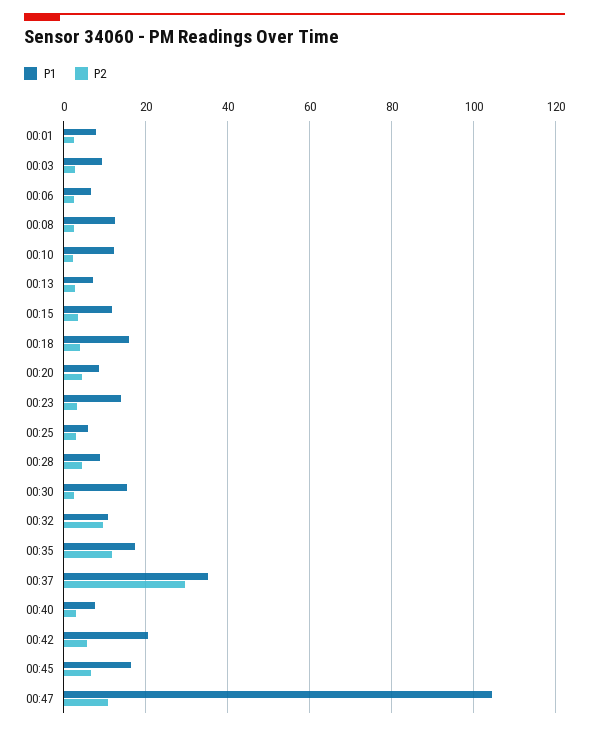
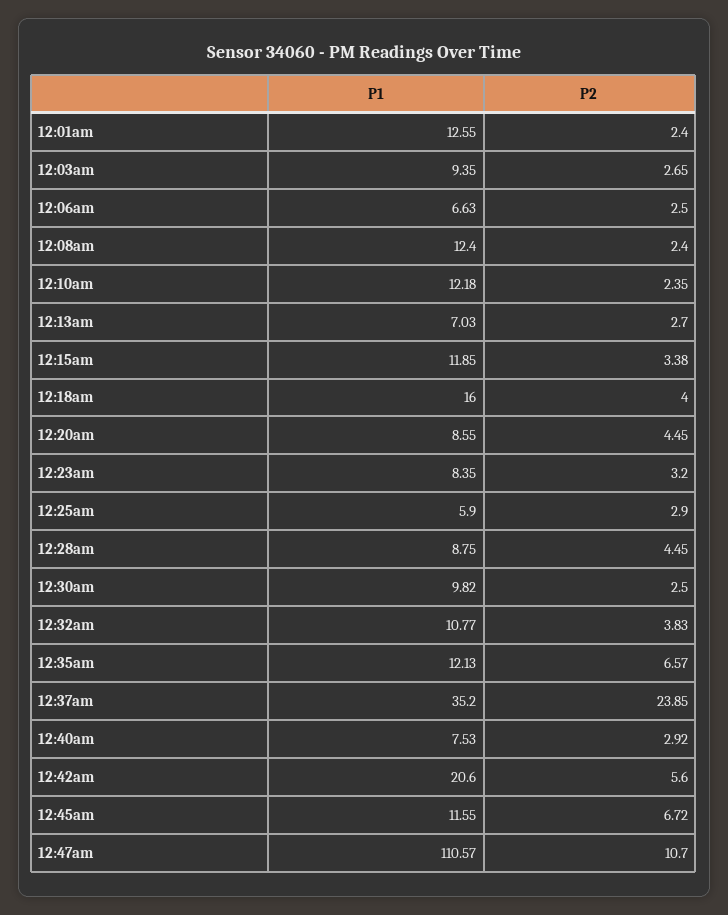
P1, 00:01: 8 -> 12.55
P1, 00:23: 14 -> 8.35
P1, 00:30: 16 -> 9.82
P2, 00:32: 10 -> 3.83
P1, 00:35: 18 -> 12.13
P2, 00:35: 12 -> 6.57
P2, 00:37: 30 -> 23.85
P1, 00:45: 16 -> 11.55
P1, 00:47: 104 -> 110.57

